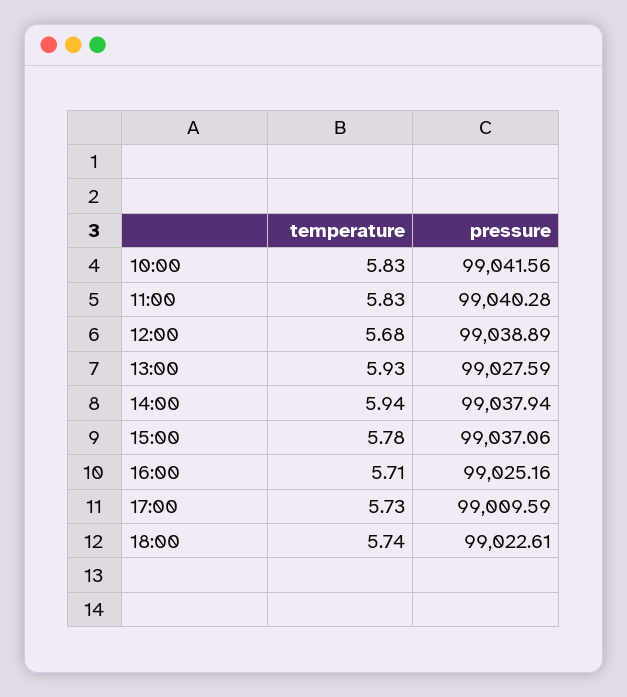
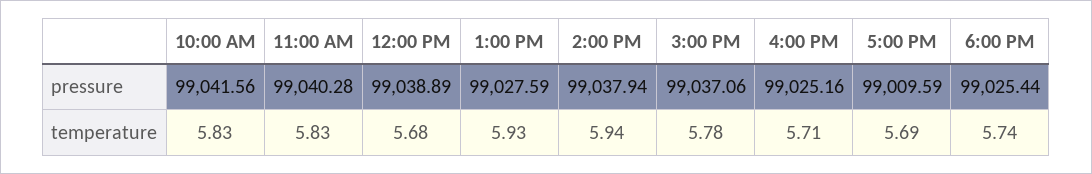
temperature, 17:00: 5.73 -> 5.69
pressure, 18:00: 99022.61 -> 99025.44

